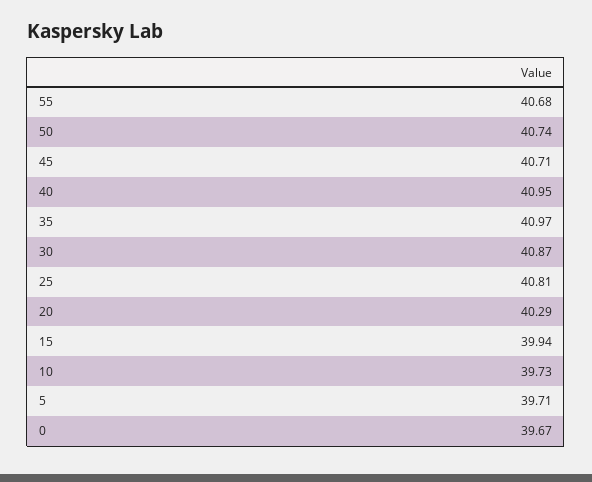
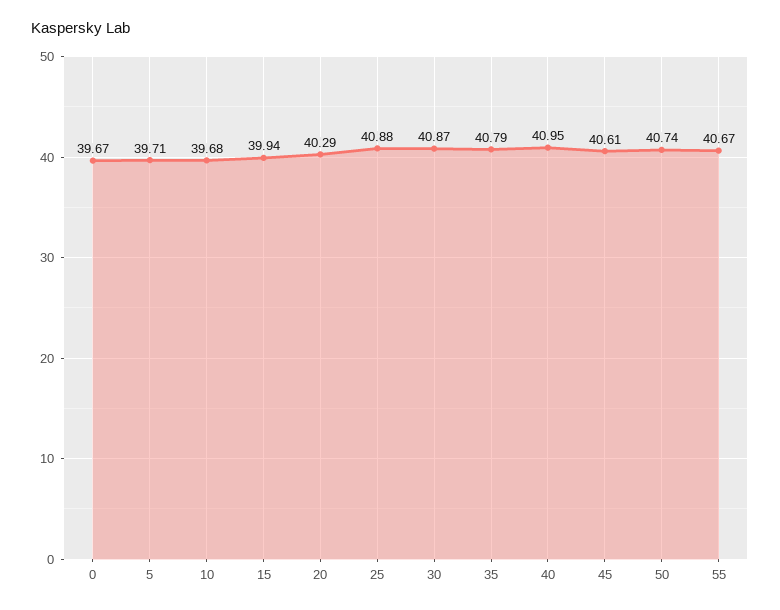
55: 40.68 -> 40.67
45: 40.71 -> 40.61
35: 40.97 -> 40.79
25: 40.81 -> 40.88
10: 39.73 -> 39.68

